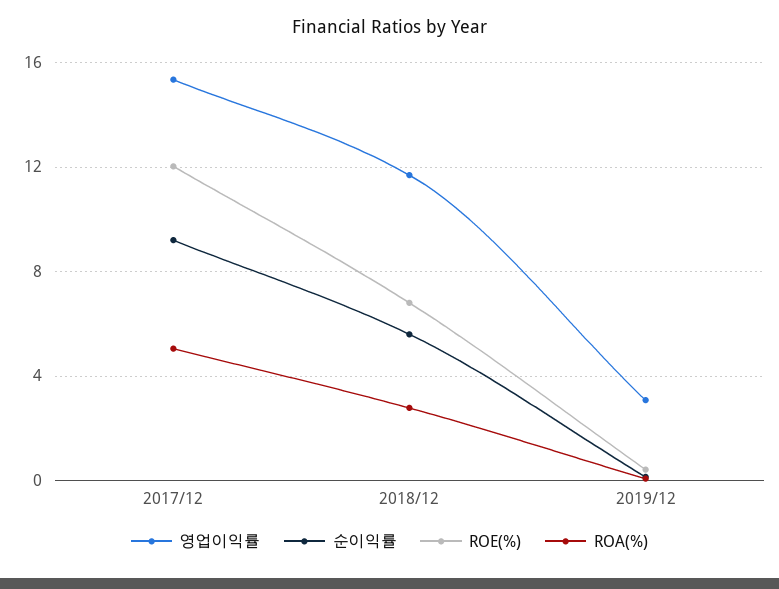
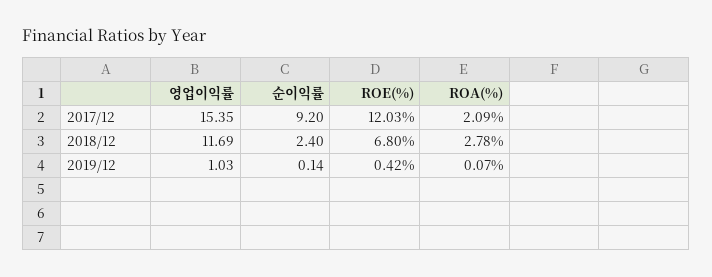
ROA(%), 2017/12: 5 -> 2.09
순이익률, 2018/12: 5.5 -> 2.4
영업이익률, 2019/12: 3 -> 1.03

